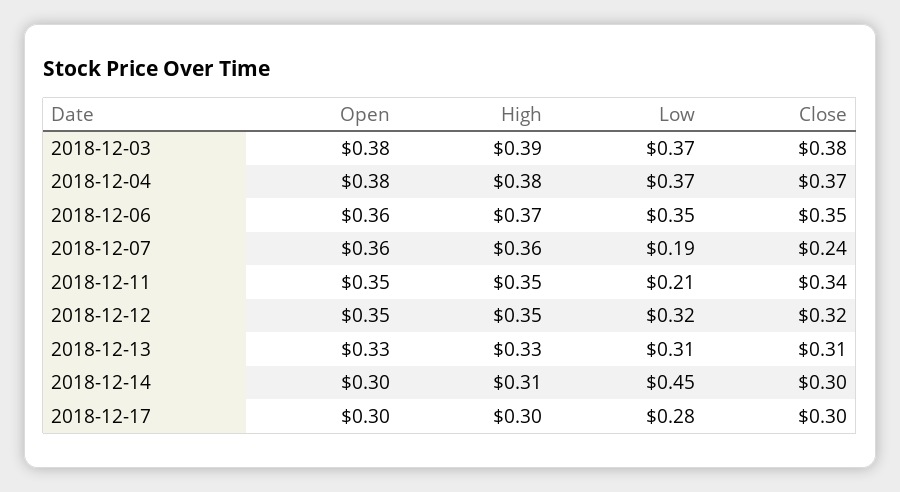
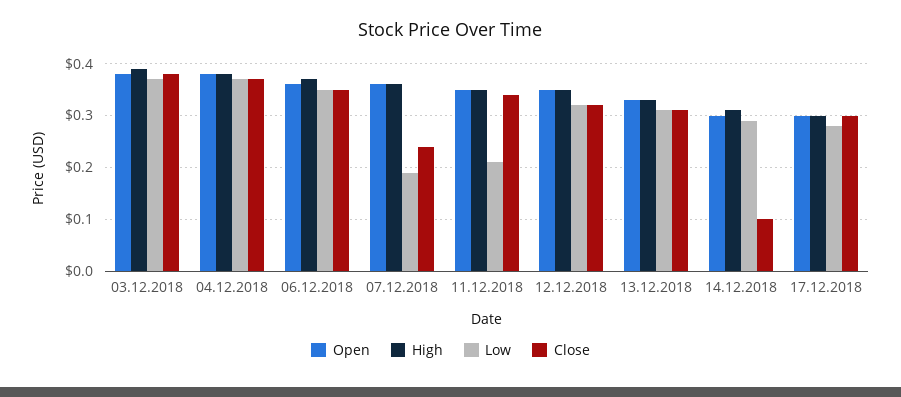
Low, 2018-12-14: 0.45 -> 0.3
Close, 2018-12-14: 0.3 -> 0.1

